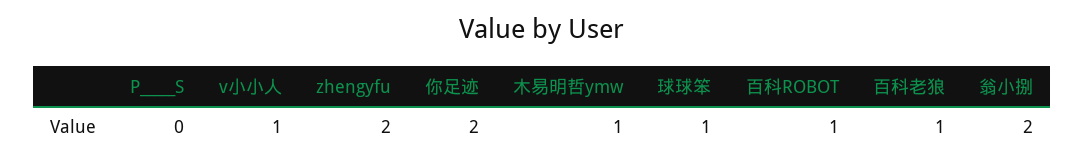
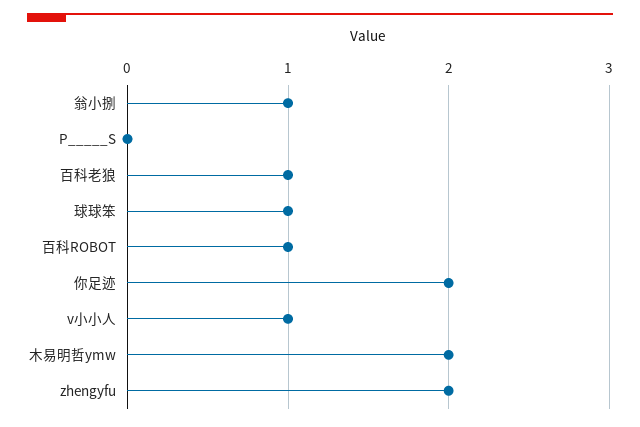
木易明哲ymw: 1 -> 2
翁小捌: 2 -> 1

